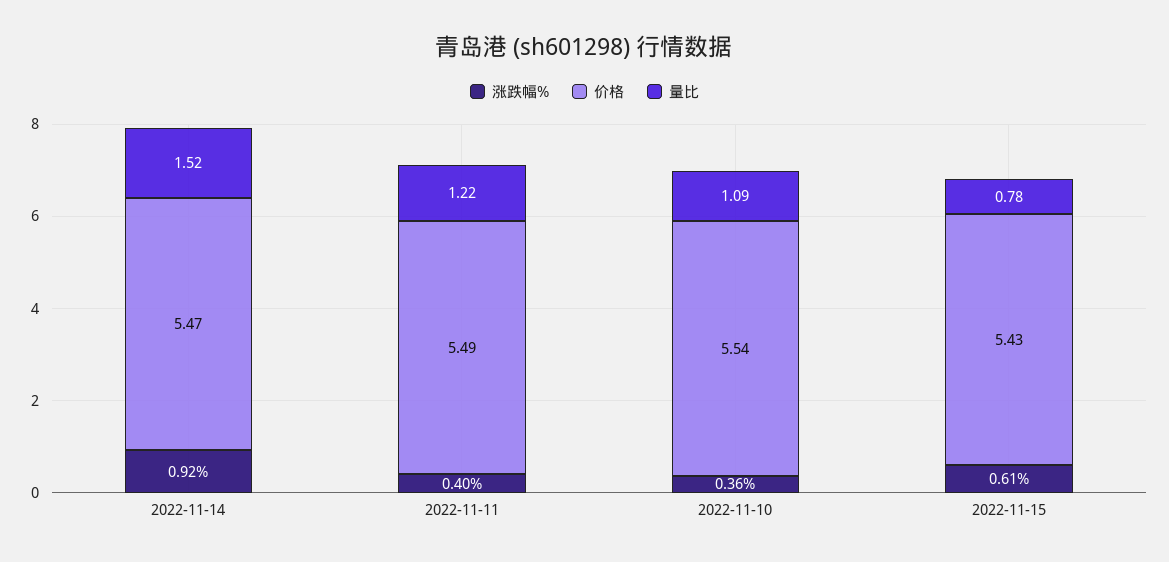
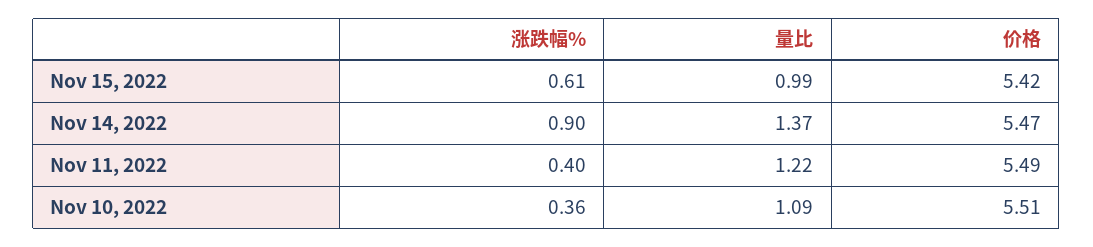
涨跌幅%, 2022-11-14: 0.92 -> 0.9
量比, 2022-11-14: 1.52 -> 1.37
价格, 2022-11-10: 5.54 -> 5.51
价格, 2022-11-15: 5.43 -> 5.42
量比, 2022-11-15: 0.78 -> 0.99

